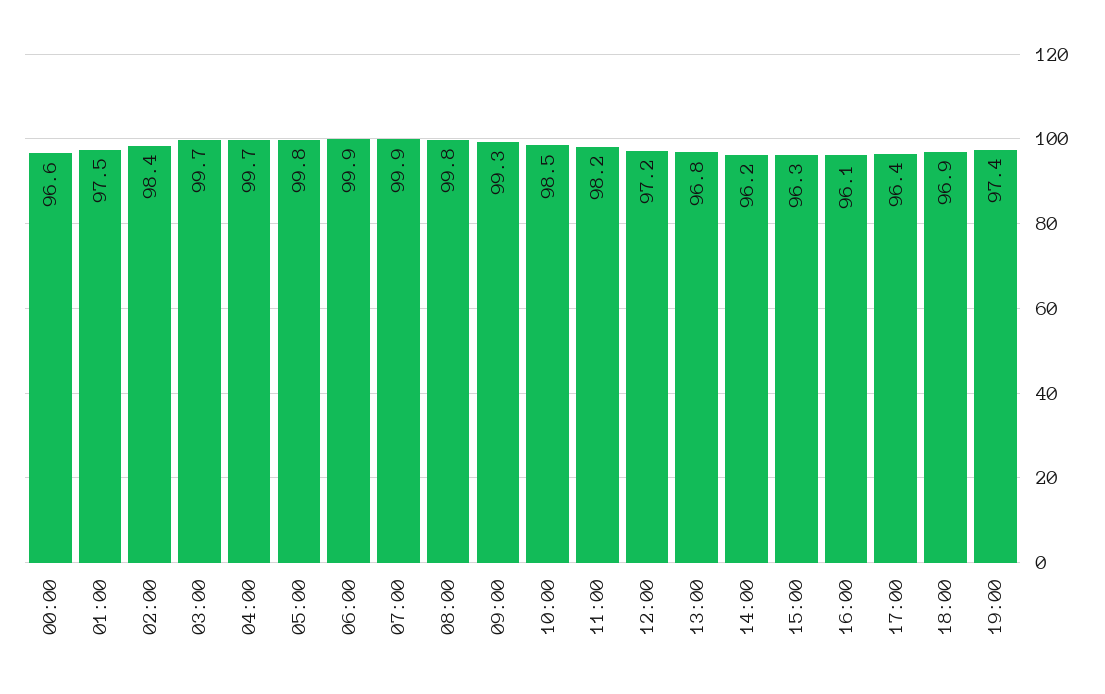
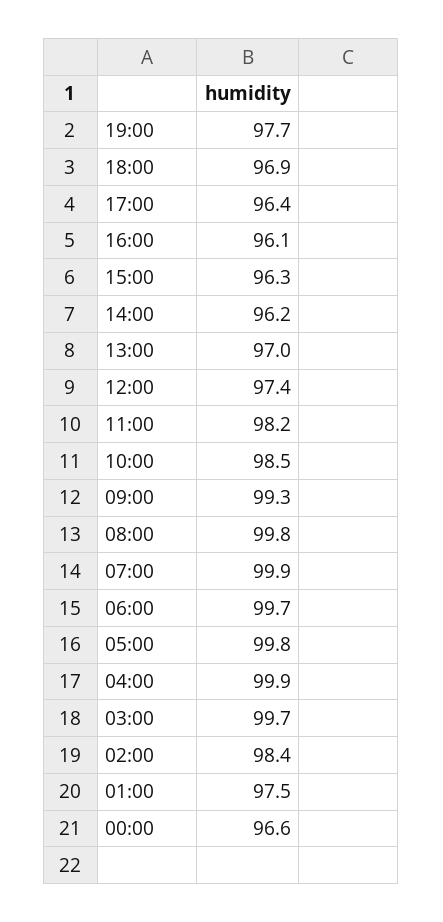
04:00: 99.7 -> 99.9
06:00: 99.9 -> 99.7
12:00: 97.2 -> 97.4
13:00: 96.8 -> 97
19:00: 97.4 -> 97.7

